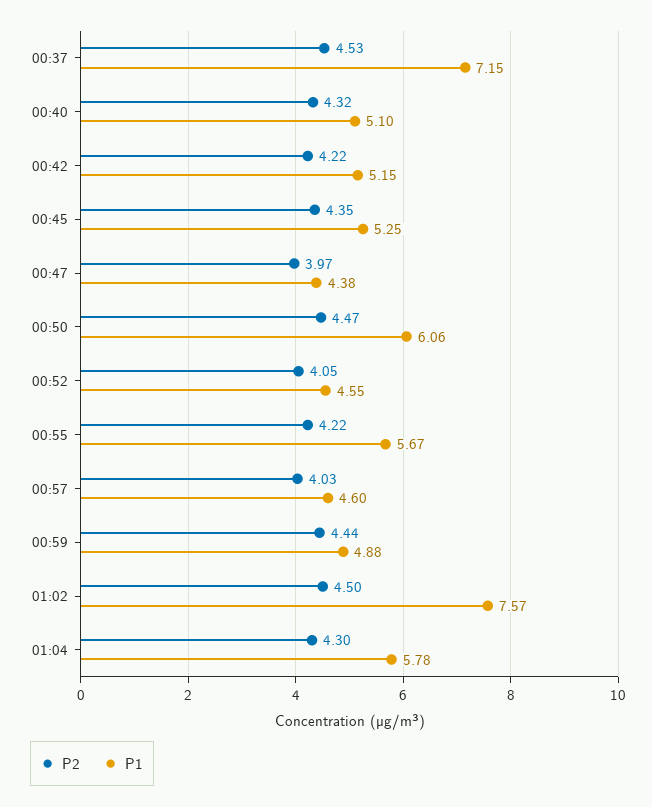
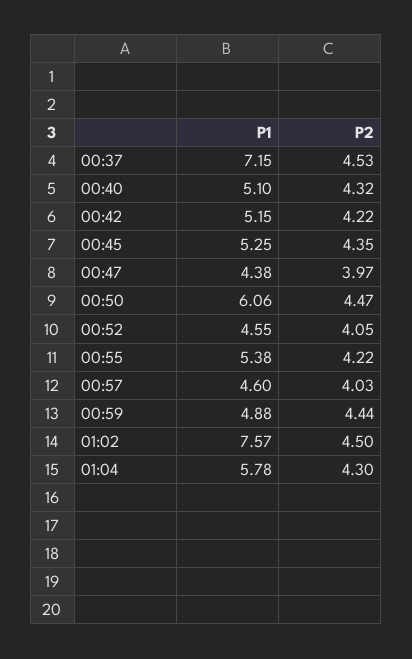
P1, 00:55: 5.67 -> 5.38

